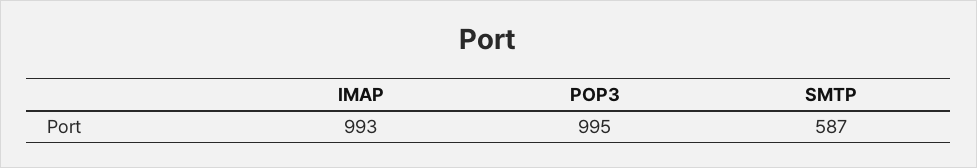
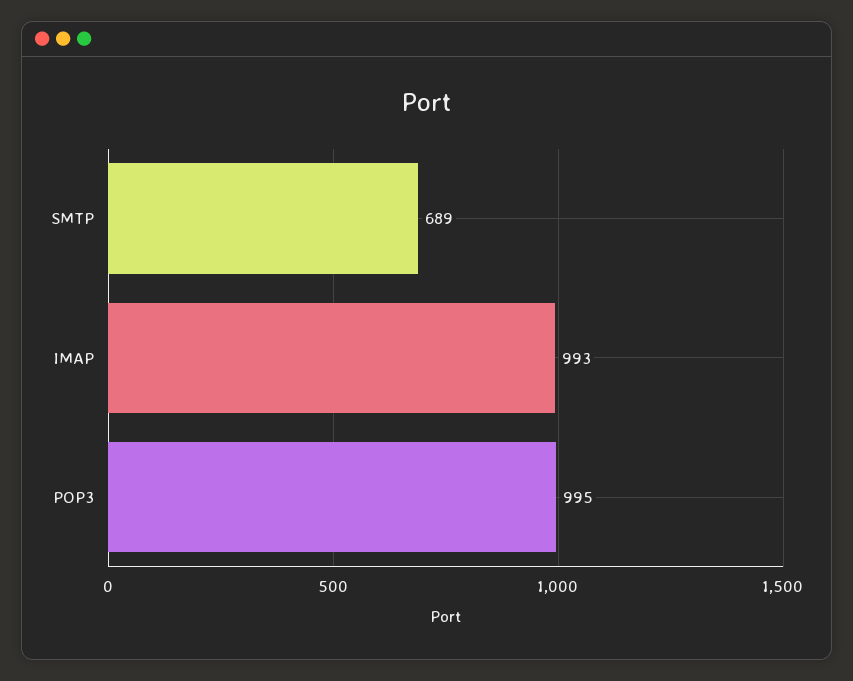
SMTP: 587 -> 689

